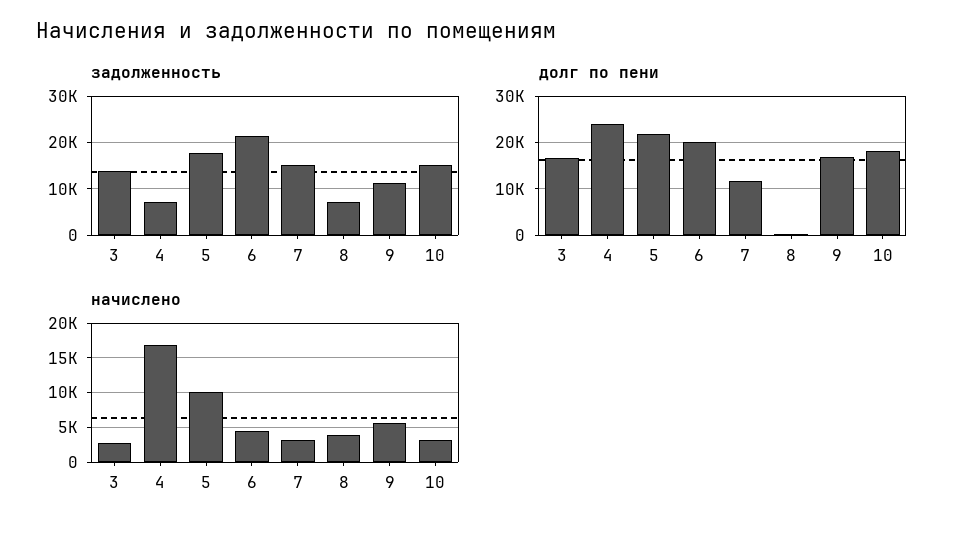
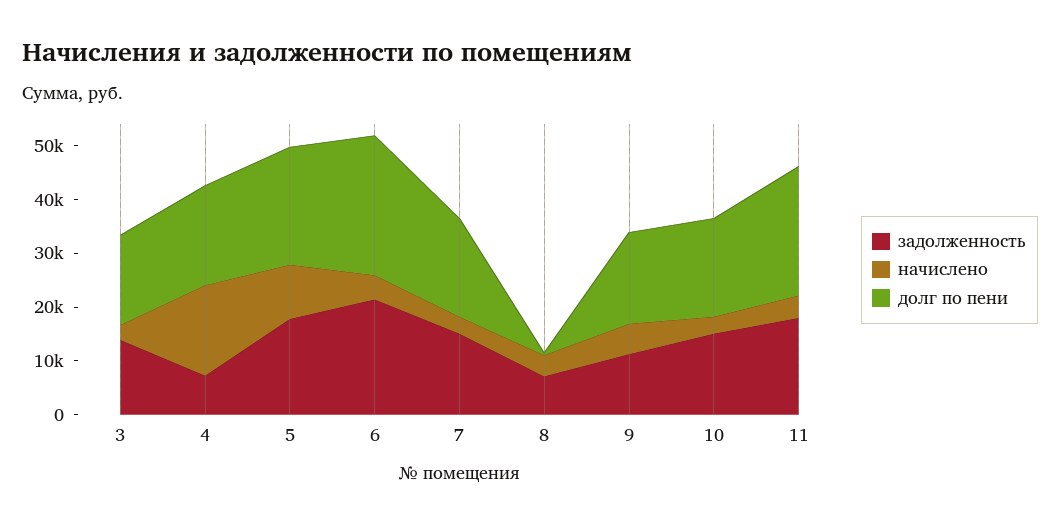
долг по пени, 4: 24000 -> 18000
долг по пени, 6: 20000 -> 26000
долг по пени, 7: 12000 -> 18000
задолженность, 11: none -> 18000
начислено, 11: none -> 4000
долг по пени, 11: none -> 24000

